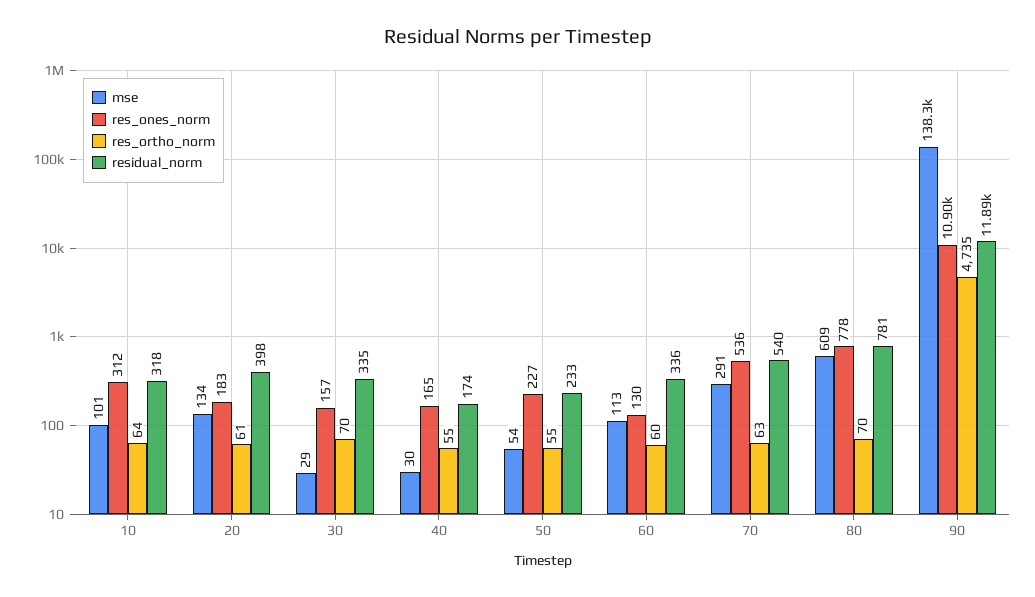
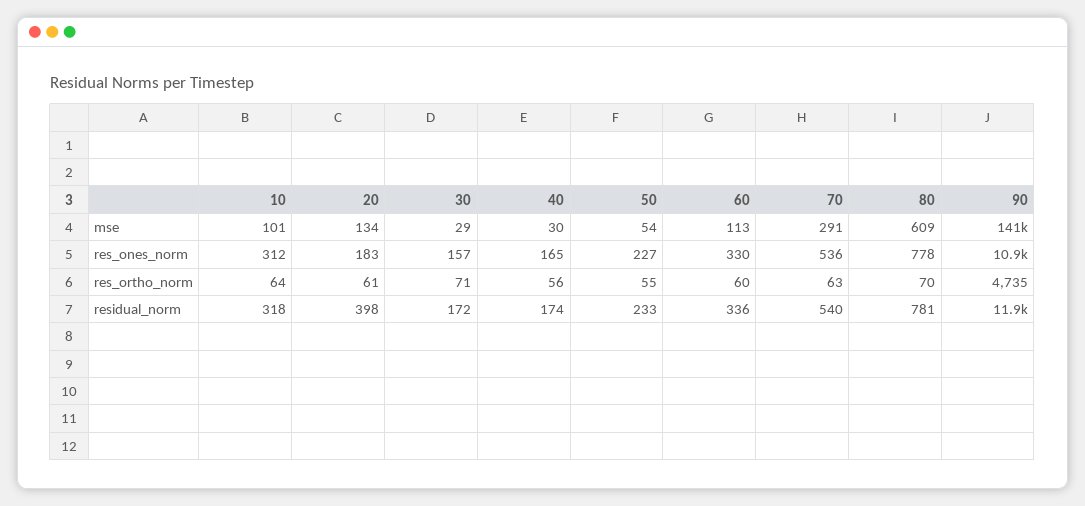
res_ortho_norm, 30: 70 -> 71
residual_norm, 30: 335 -> 172
res_ortho_norm, 40: 55 -> 56
res_ones_norm, 60: 130 -> 330
mse, 90: 138300 -> 141000

